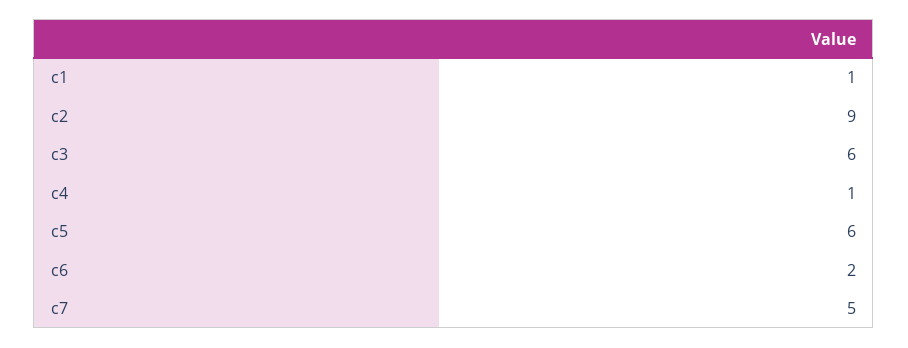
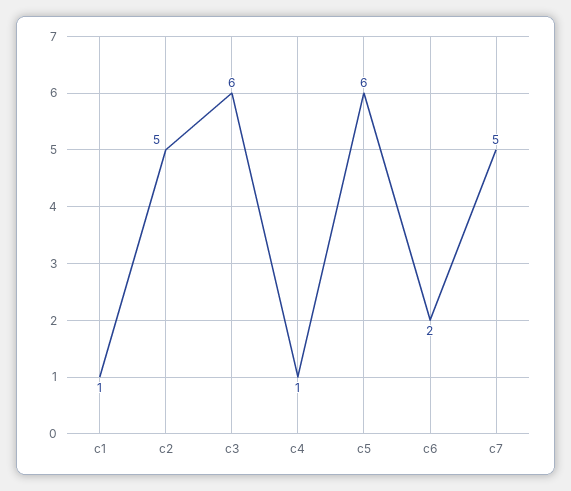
c2: 9 -> 5

